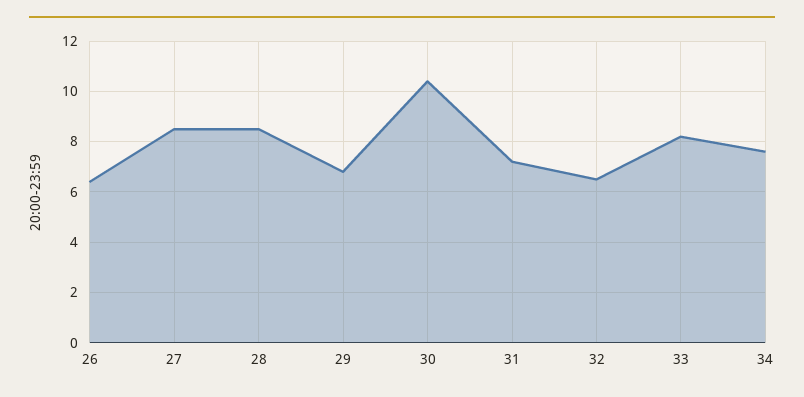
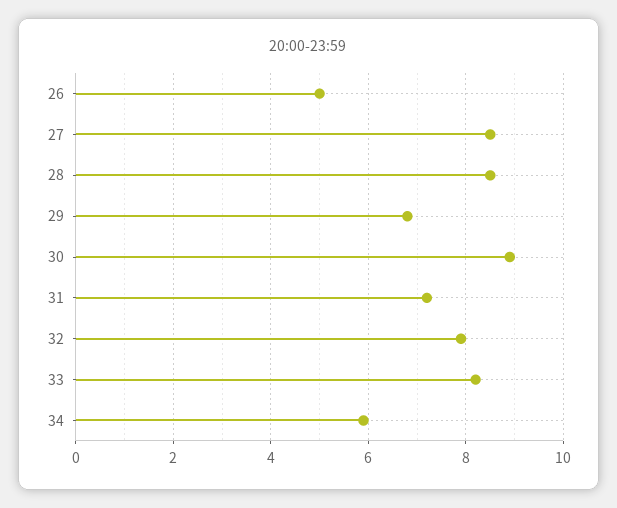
26: 6.5 -> 5
30: 10.5 -> 9
32: 6.5 -> 8
34: 7.5 -> 6

